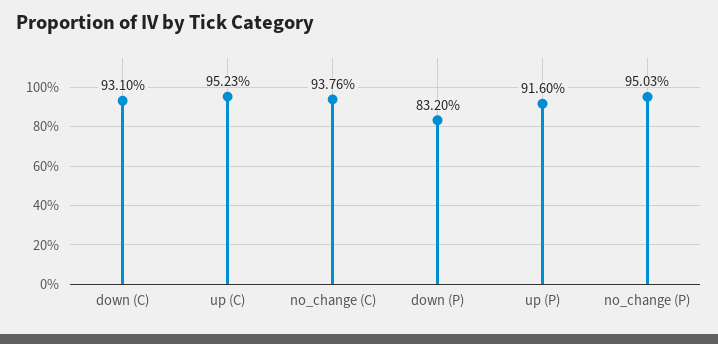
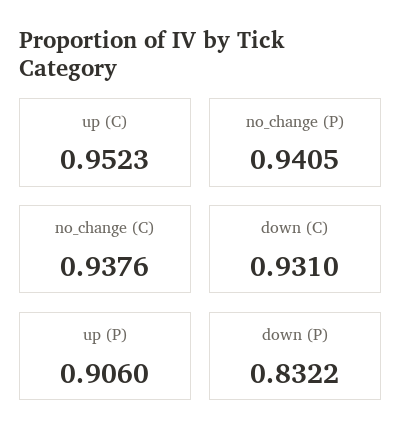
down (P): 0.832 -> 0.8322
up (P): 0.916 -> 0.906
no_change (P): 0.9503 -> 0.9405

